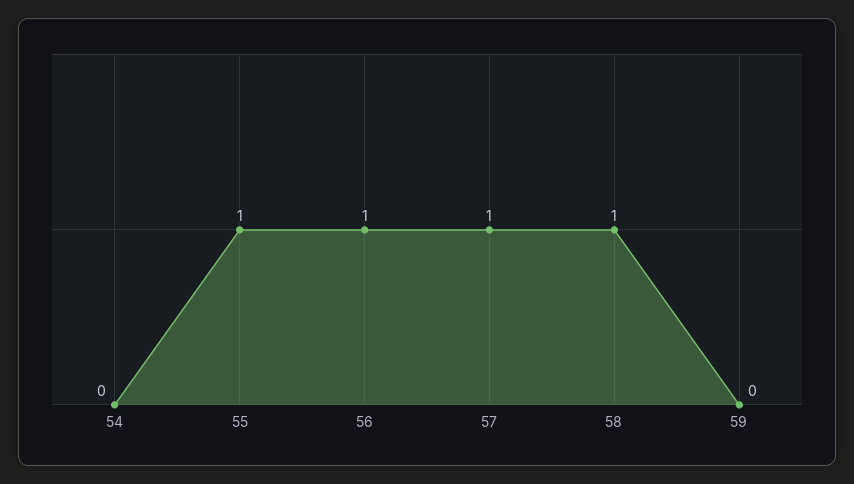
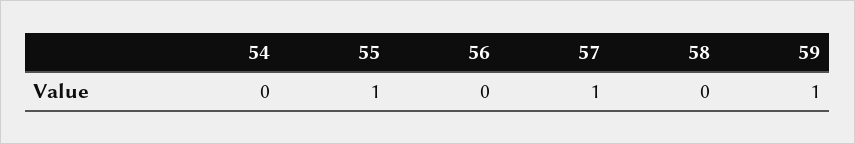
56: 1 -> 0
58: 1 -> 0
59: 0 -> 1

